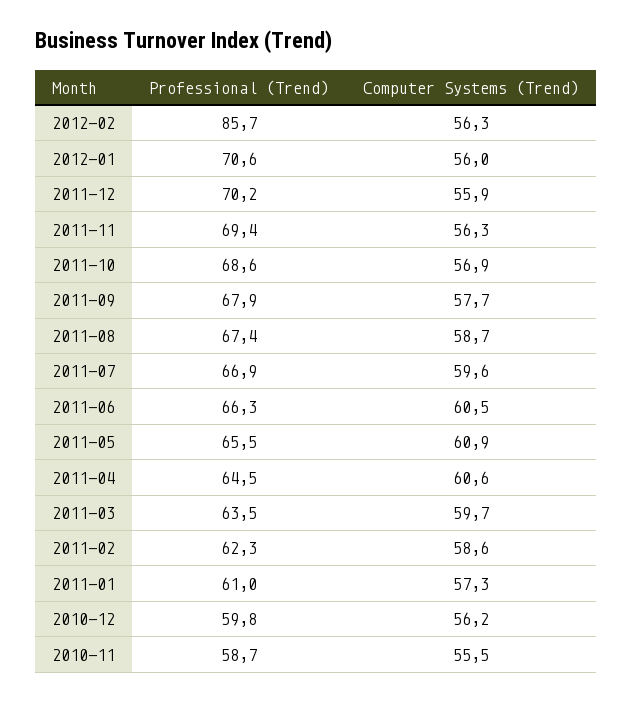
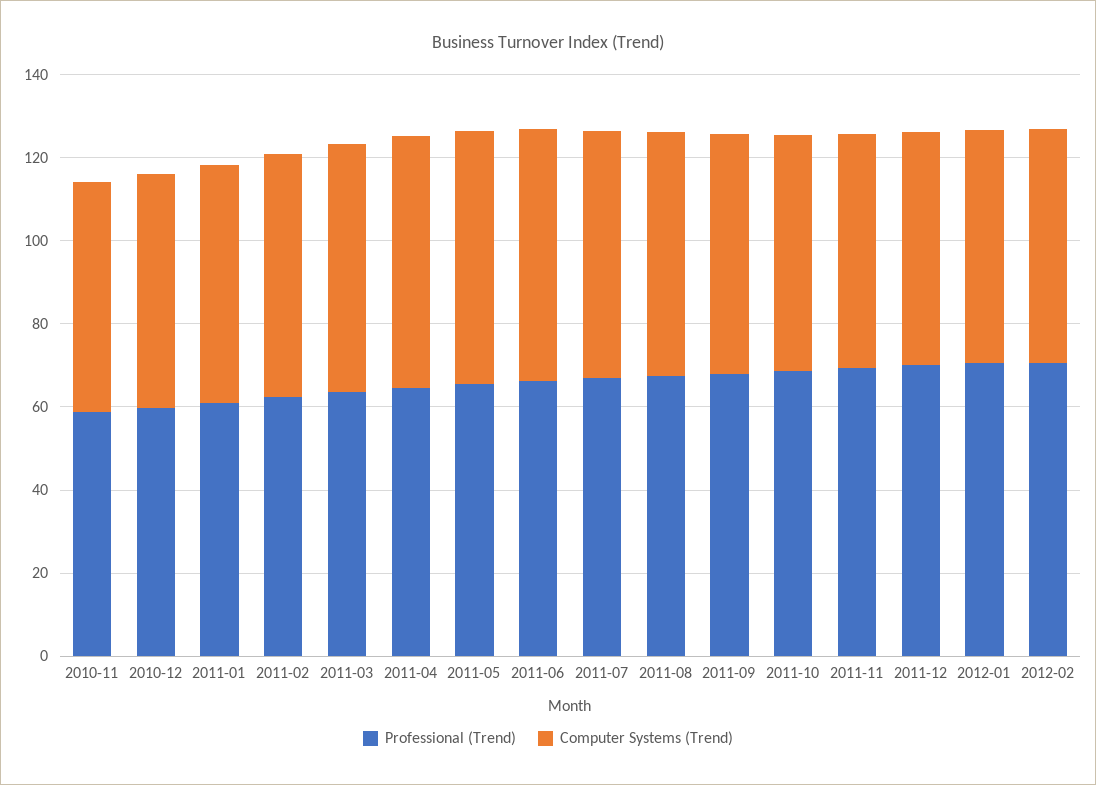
Professional (Trend), 2012-02: 85.7 -> 70

